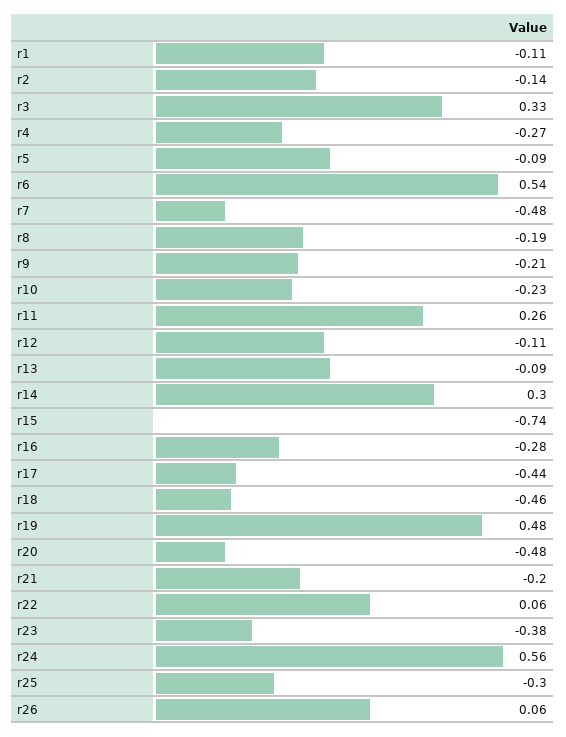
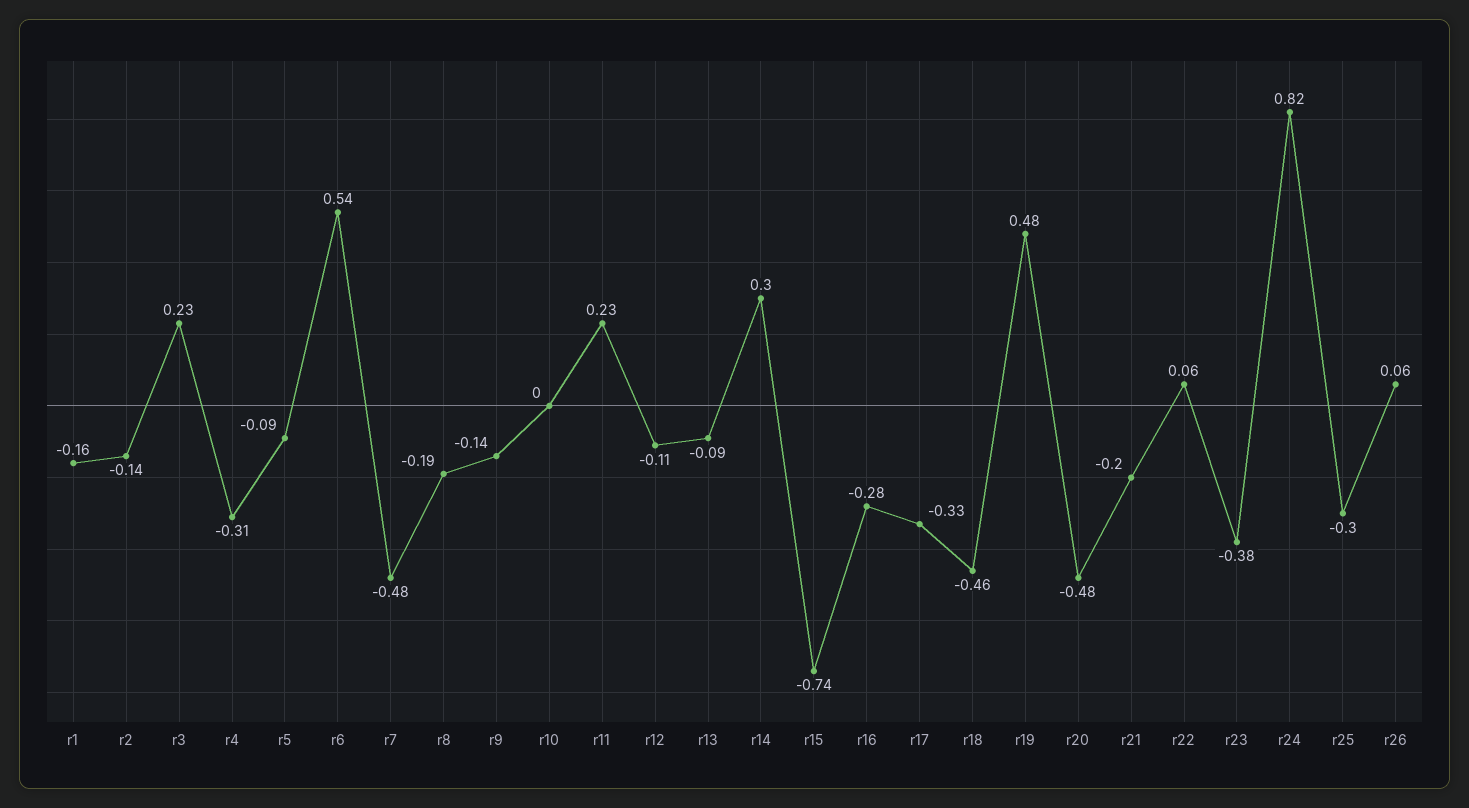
r1: -0.11 -> -0.16
r3: 0.33 -> 0.23
r4: -0.27 -> -0.31
r9: -0.21 -> -0.14
r10: -0.23 -> 0
r11: 0.26 -> 0.23
r17: -0.44 -> -0.33
r24: 0.56 -> 0.82

